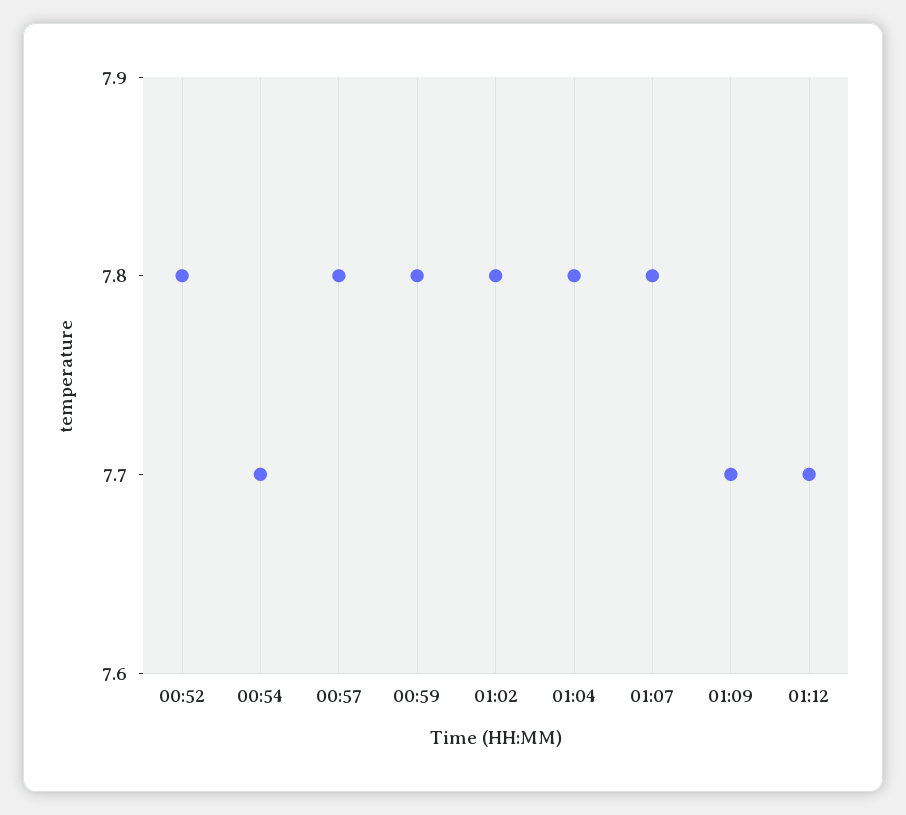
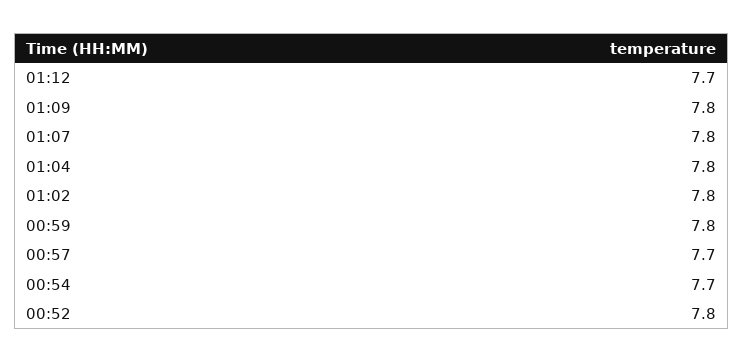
00:57: 7.8 -> 7.7
01:09: 7.7 -> 7.8

